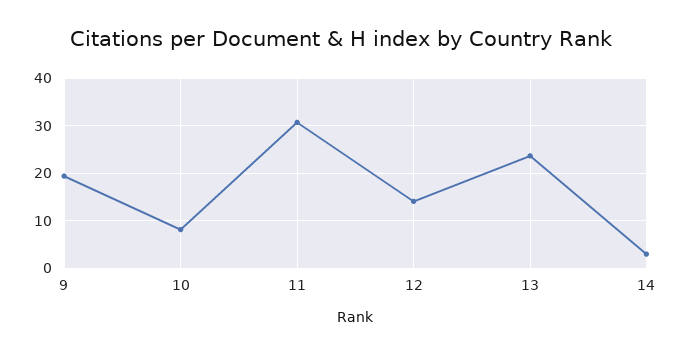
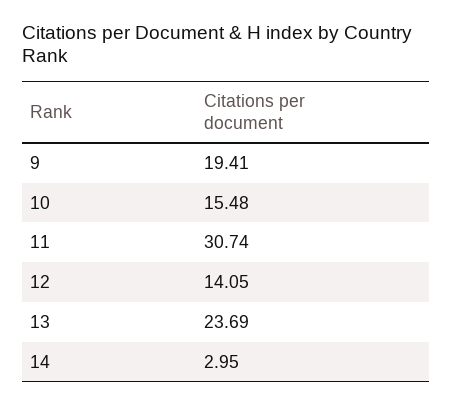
10: 8 -> 15.48

